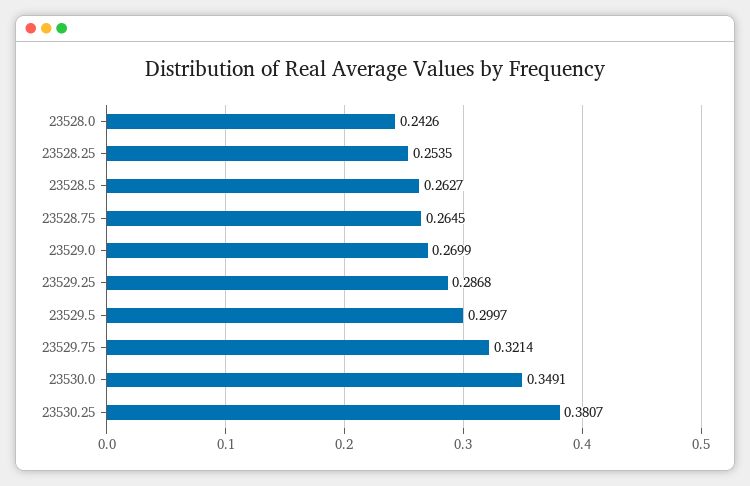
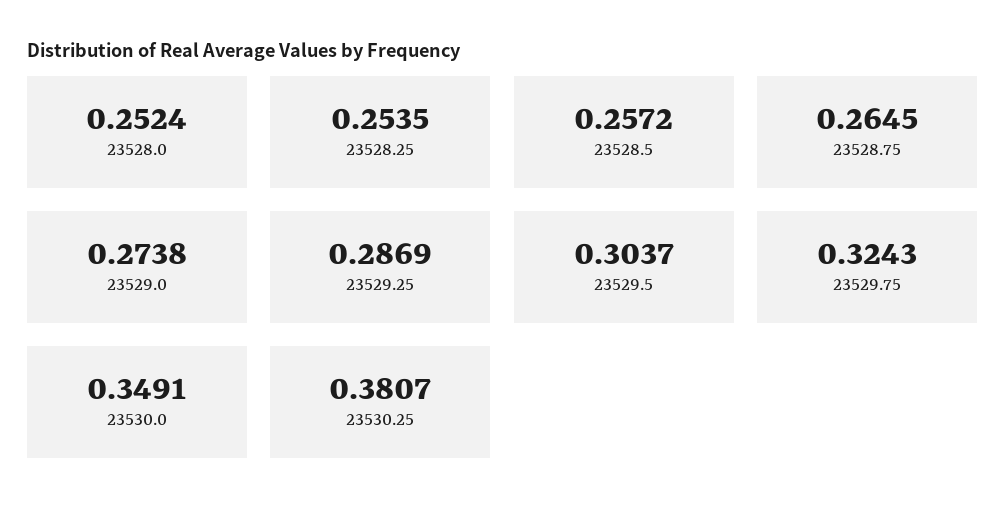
23528.0: 0.2426 -> 0.2524
23528.5: 0.2627 -> 0.2572
23529.0: 0.2699 -> 0.2738
23529.25: 0.2868 -> 0.2869
23529.5: 0.2997 -> 0.3037
23529.75: 0.3214 -> 0.3243

